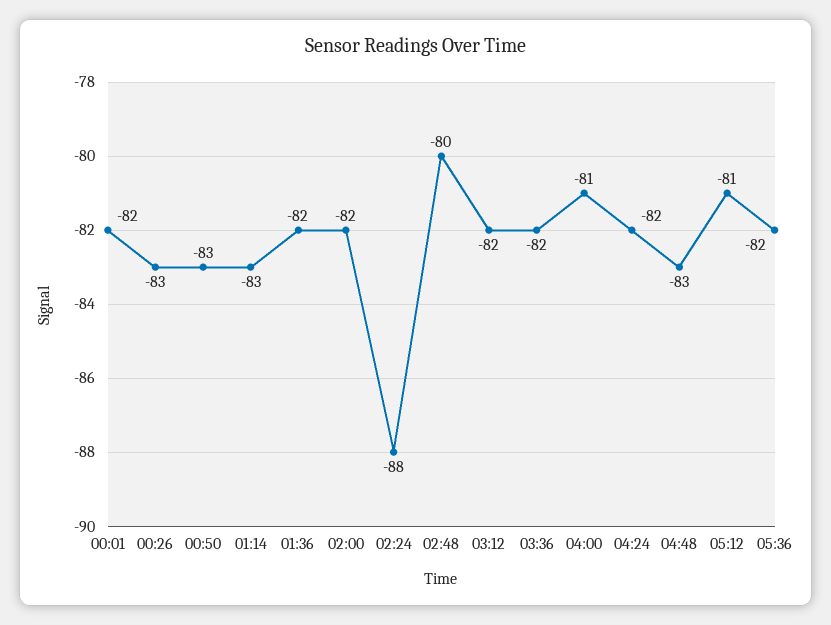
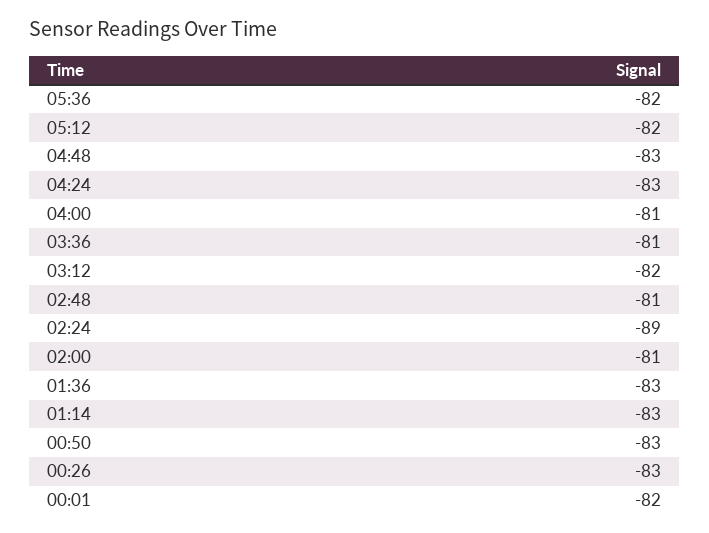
01:36: -82 -> -83
02:00: -82 -> -81
02:24: -88 -> -89
02:48: -80 -> -81
03:36: -82 -> -81
04:24: -82 -> -83
05:12: -81 -> -82

